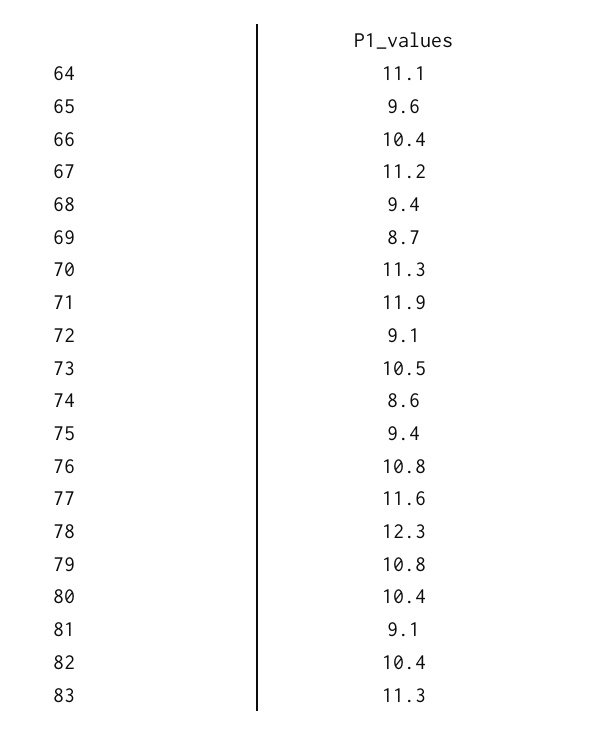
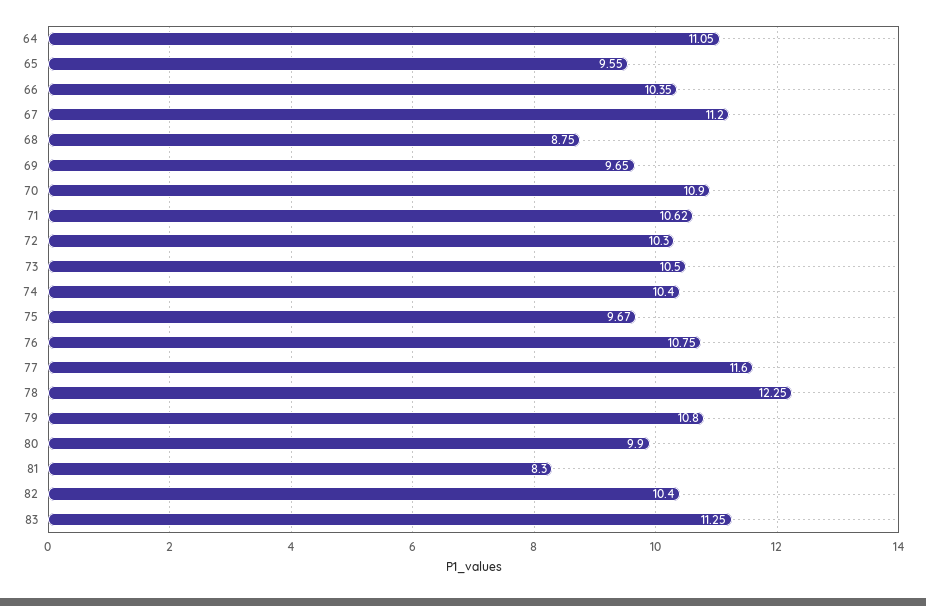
68: 9.4 -> 8.75
69: 8.7 -> 9.65
70: 11.3 -> 10.9
71: 11.9 -> 10.62
72: 9.1 -> 10.3
74: 8.6 -> 10.4
75: 9.4 -> 9.67
80: 10.4 -> 9.9
81: 9.1 -> 8.3

